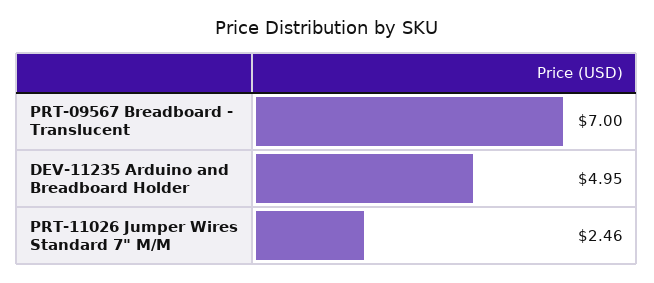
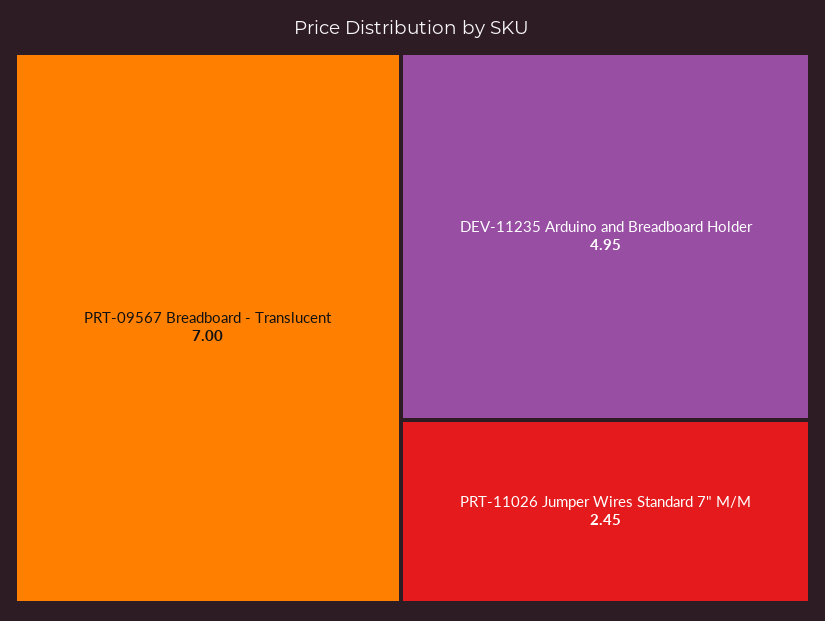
PRT-11026 Jumper Wires Standard 7" M/M: 2.46 -> 2.45

